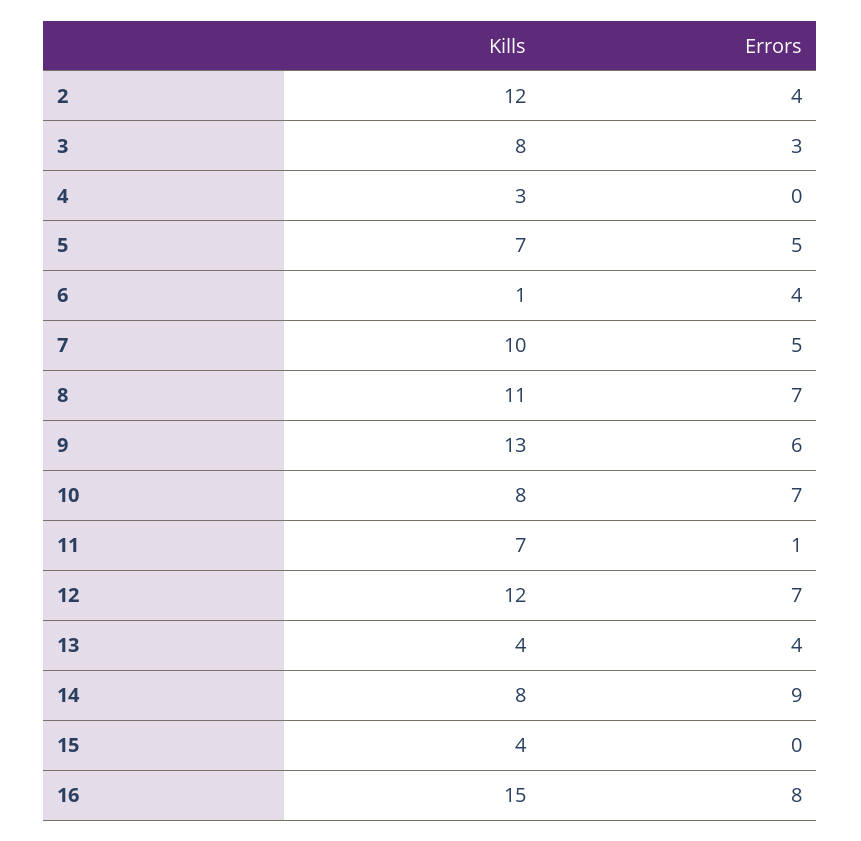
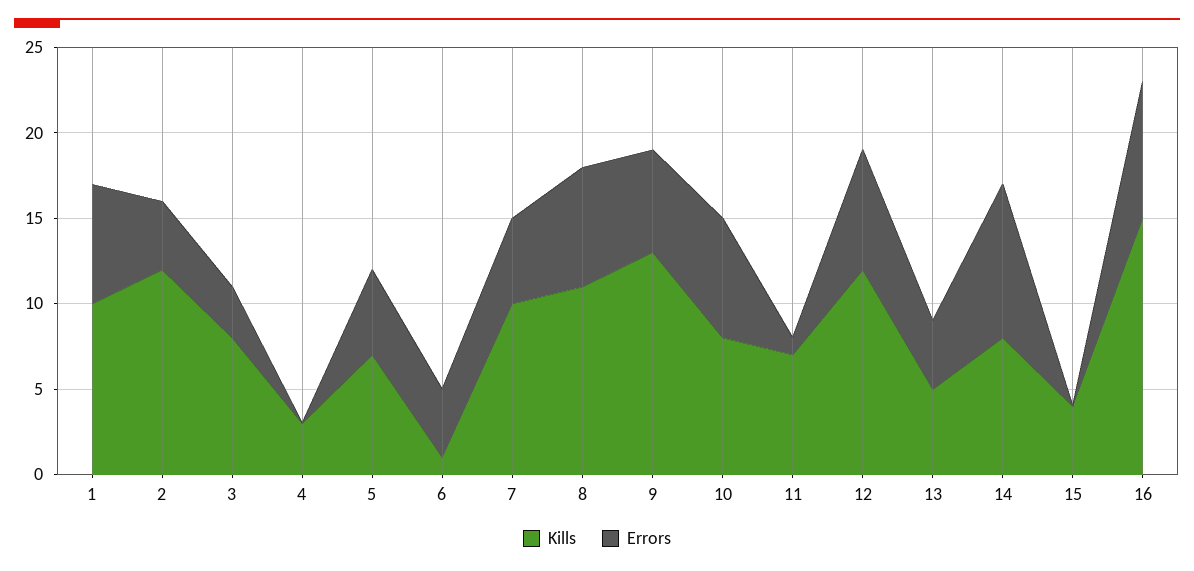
Kills, 13: 4 -> 5
Kills, 1: none -> 10
Errors, 1: none -> 7

